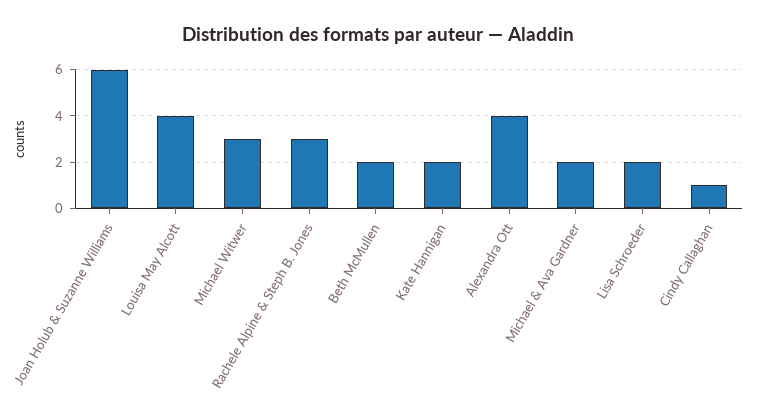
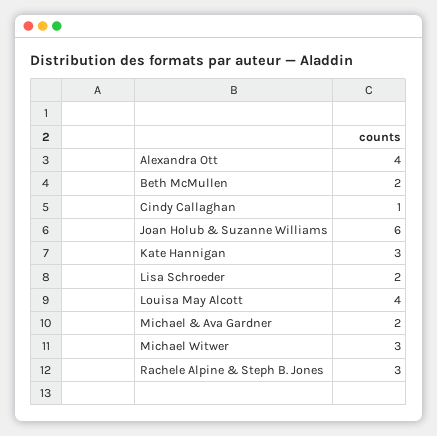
Kate Hannigan: 2 -> 3

